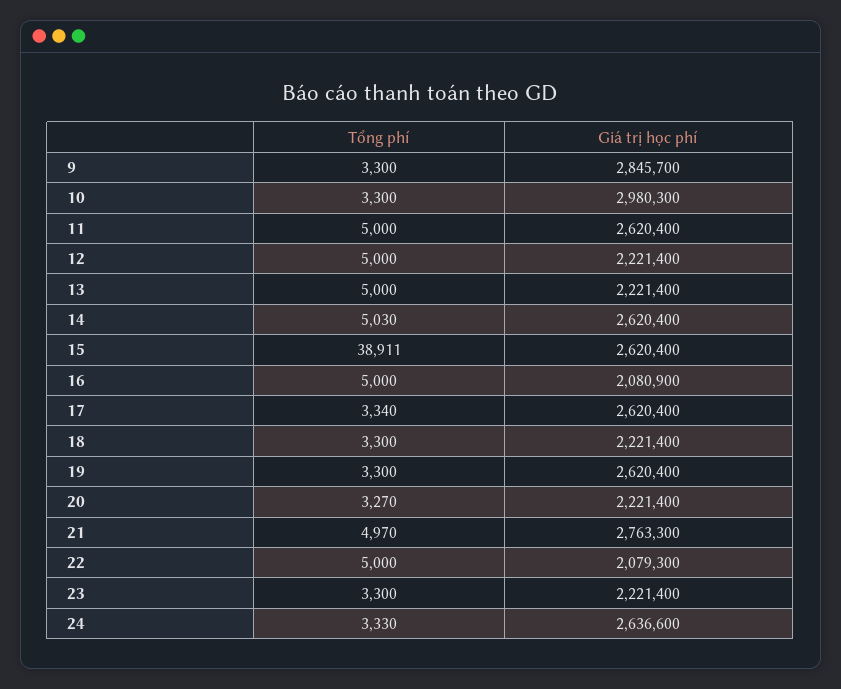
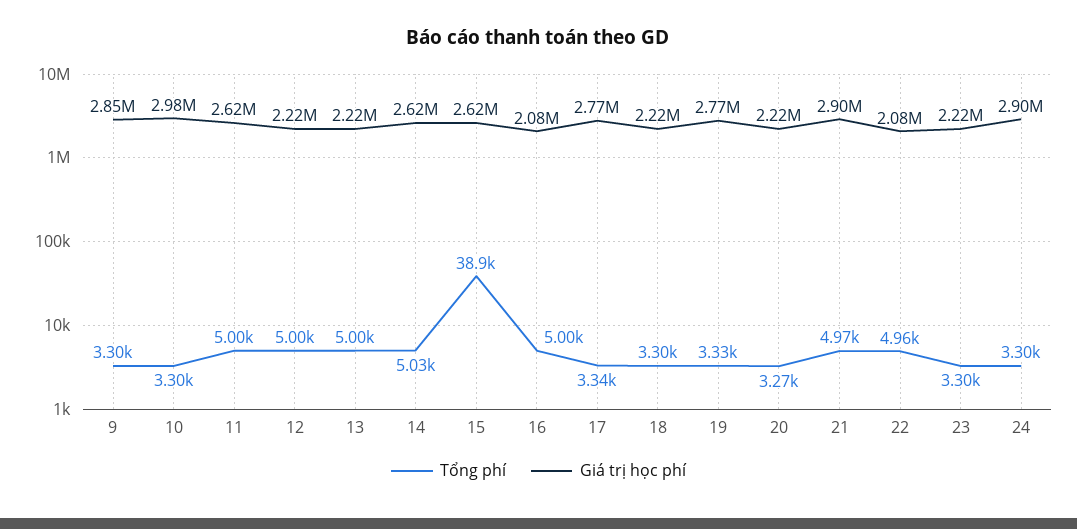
Giá trị học phí, 17: 2620400 -> 2770000
Tổng phí, 19: 3300 -> 3330
Giá trị học phí, 19: 2620400 -> 2770000
Giá trị học phí, 21: 2763300 -> 2900000
Tổng phí, 22: 5000 -> 4960
Tổng phí, 24: 3330 -> 3300
Giá trị học phí, 24: 2636600 -> 2900000

